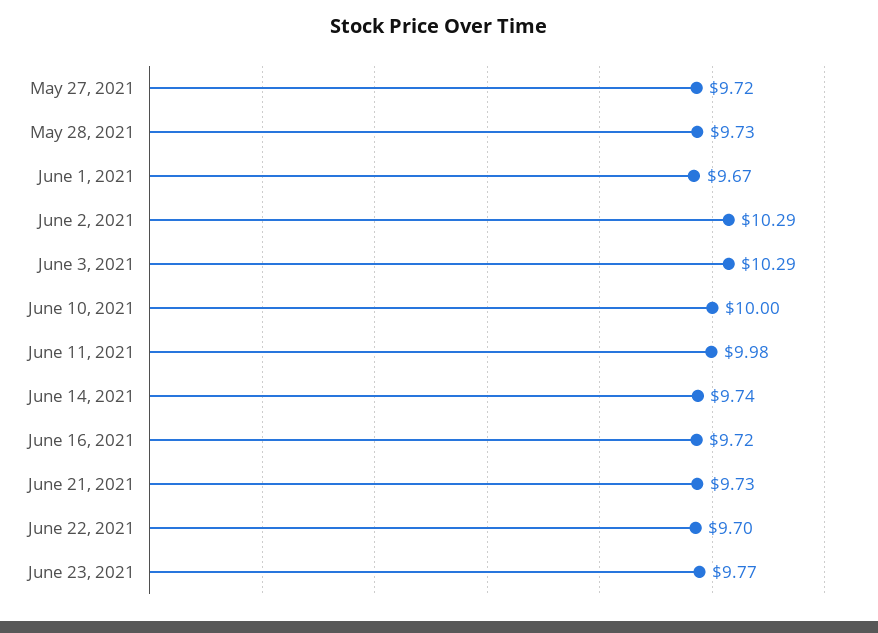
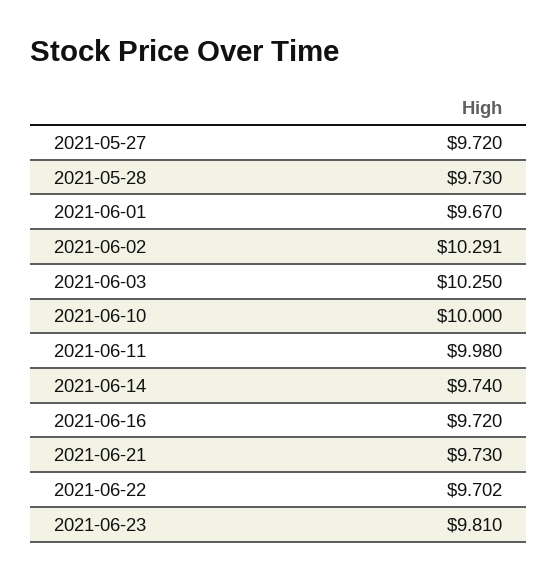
June 3, 2021: 10.29 -> 10.25
June 23, 2021: 9.77 -> 9.81

